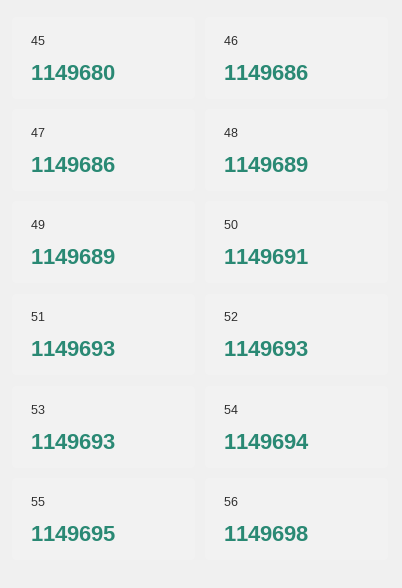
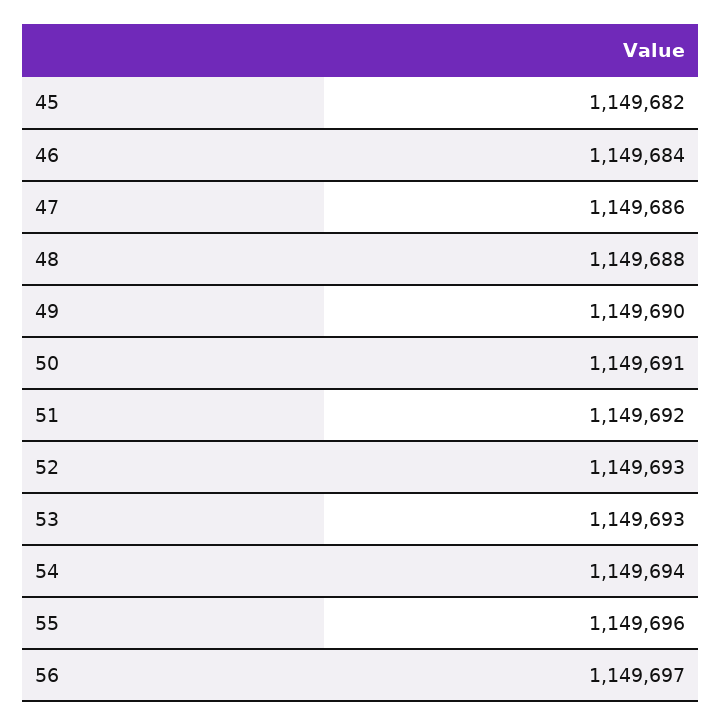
45: 1149680 -> 1149682
46: 1149686 -> 1149684
48: 1149689 -> 1149688
49: 1149689 -> 1149690
51: 1149693 -> 1149692
55: 1149695 -> 1149696
56: 1149698 -> 1149697

